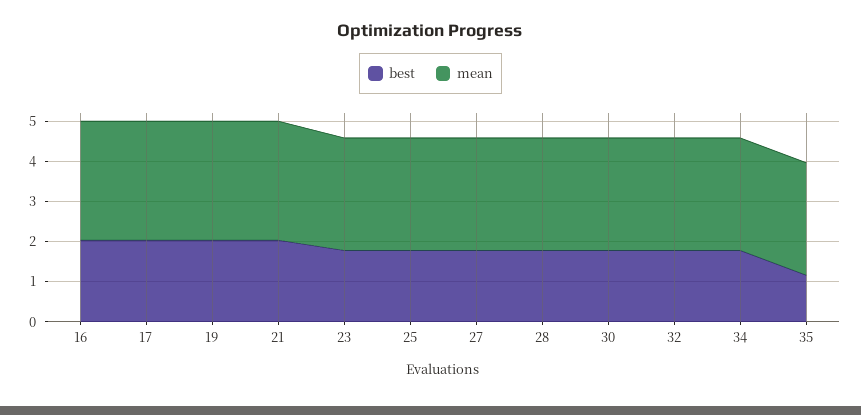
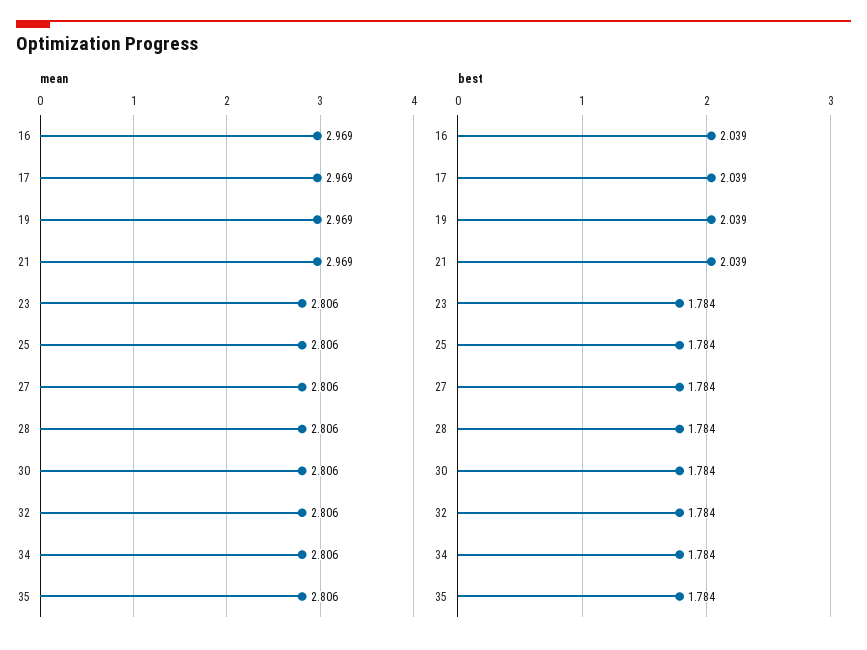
best, 35: 1.2 -> 1.784

